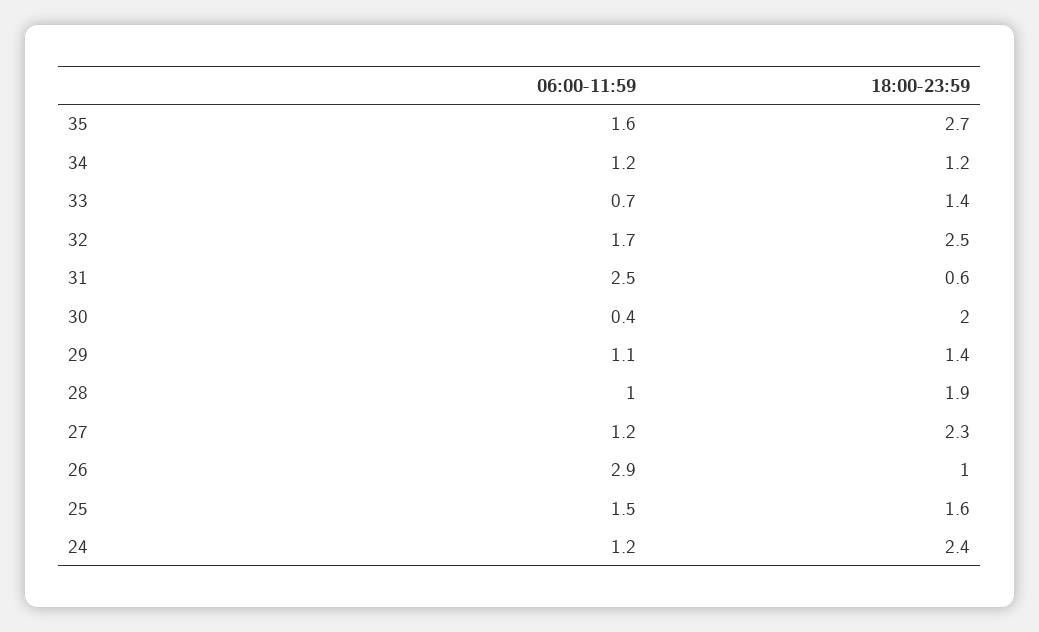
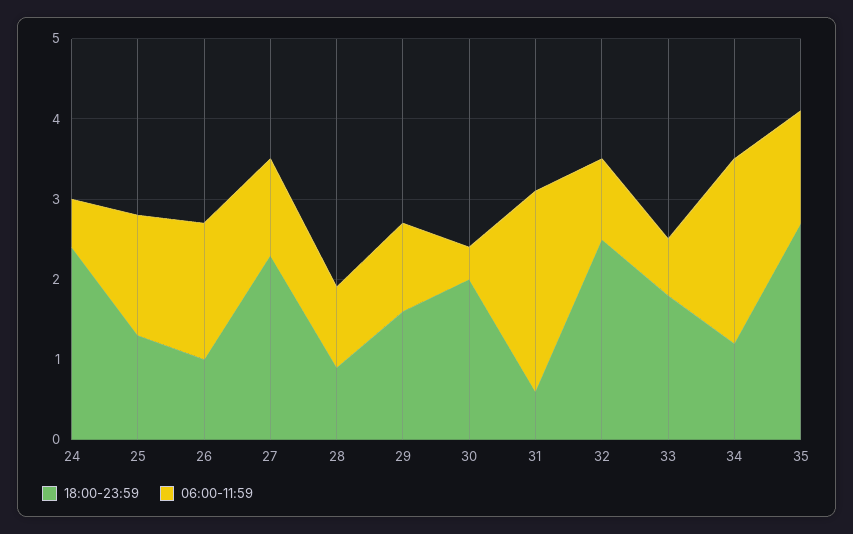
06:00-11:59, 35: 1.6 -> 1.4
06:00-11:59, 34: 1.2 -> 2.3
18:00-23:59, 33: 1.4 -> 1.8
06:00-11:59, 32: 1.7 -> 1
18:00-23:59, 29: 1.4 -> 1.6
18:00-23:59, 28: 1.9 -> 0.9
06:00-11:59, 26: 2.9 -> 1.7
18:00-23:59, 25: 1.6 -> 1.3
06:00-11:59, 24: 1.2 -> 0.6

